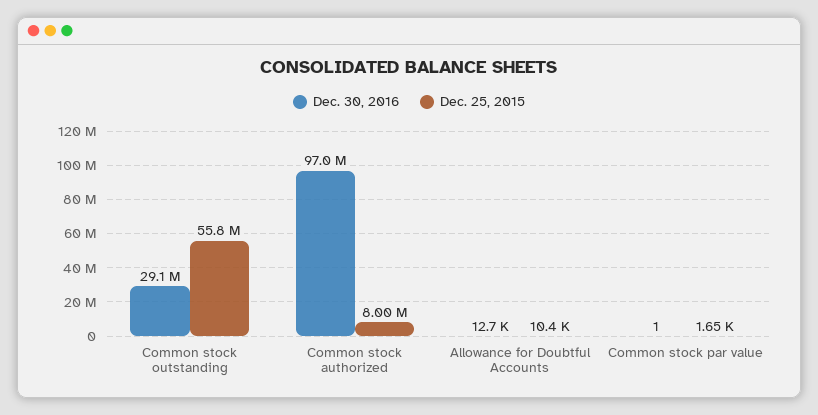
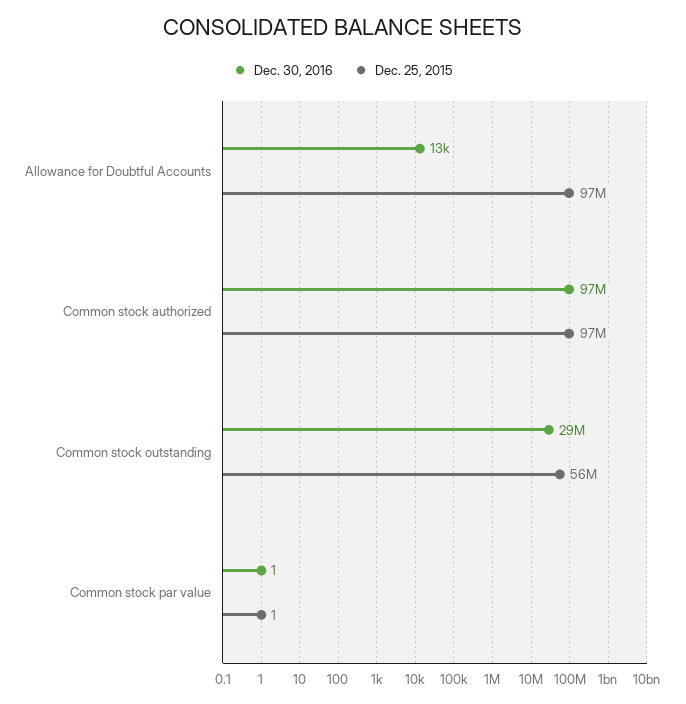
Dec. 25, 2015, Common stock authorized: 8000000 -> 97000000
Dec. 25, 2015, Allowance for Doubtful Accounts: 10400 -> 97000000
Dec. 25, 2015, Common stock par value: 1650 -> 1

